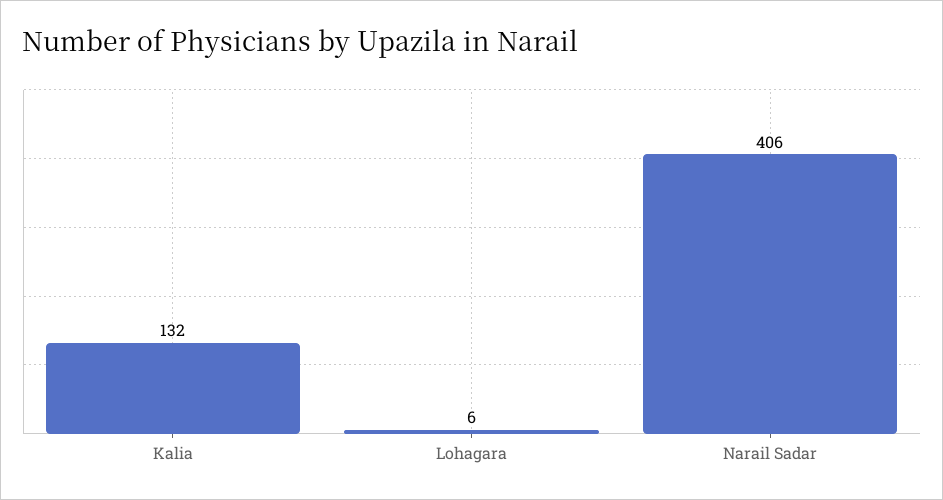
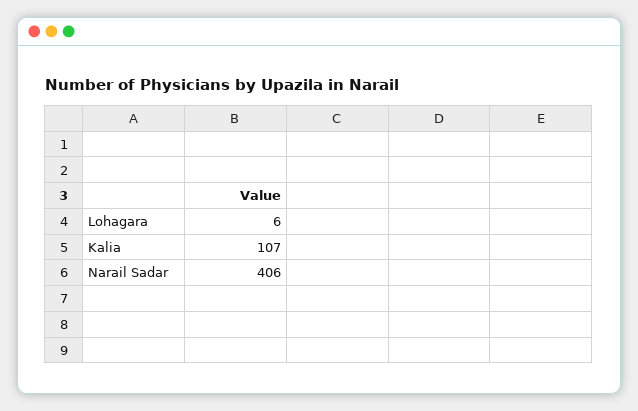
Kalia: 132 -> 107

